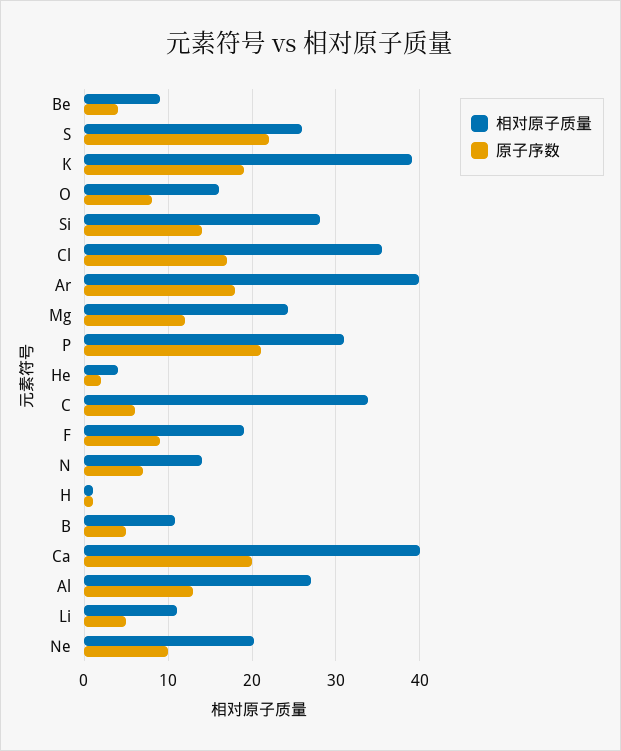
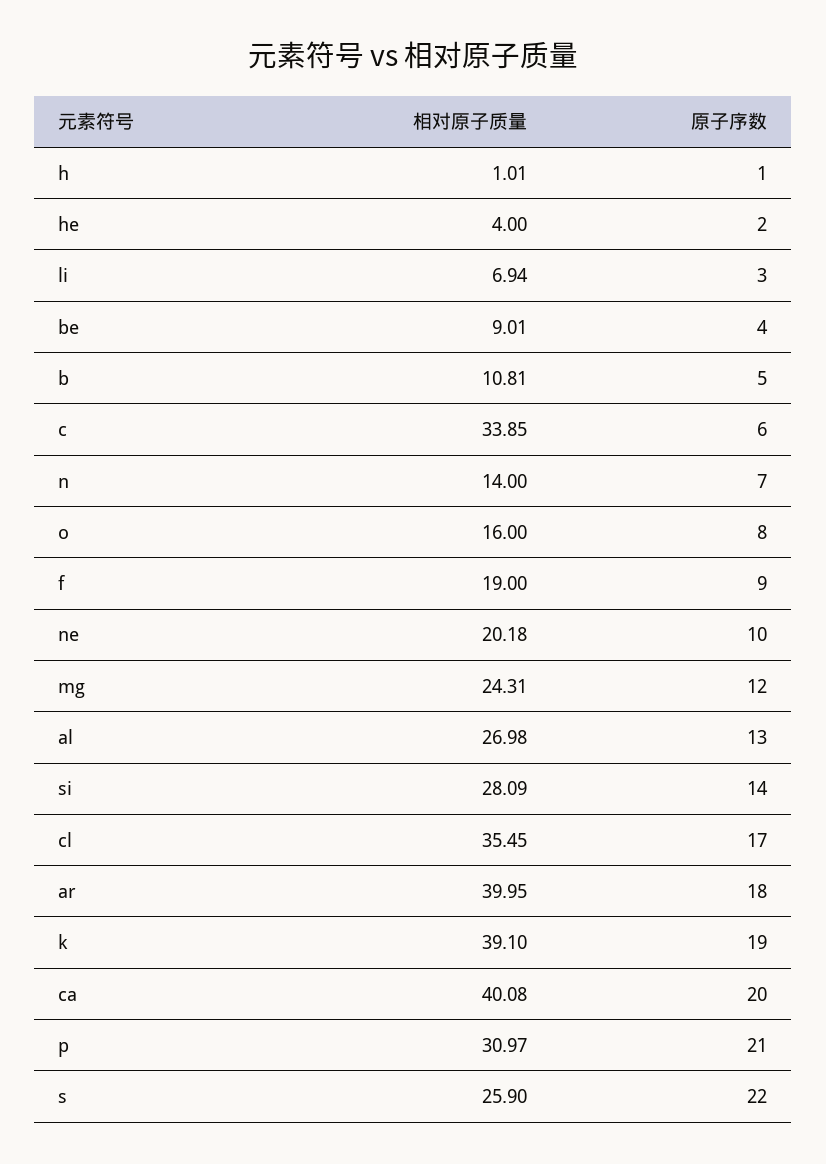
相对原子质量, Li: 11 -> 6.94
原子序数, Li: 5 -> 3

